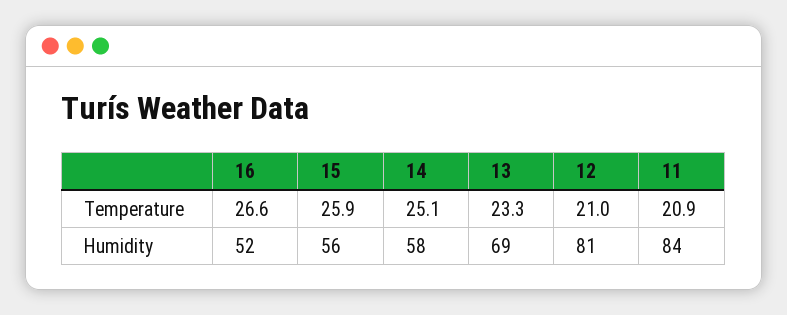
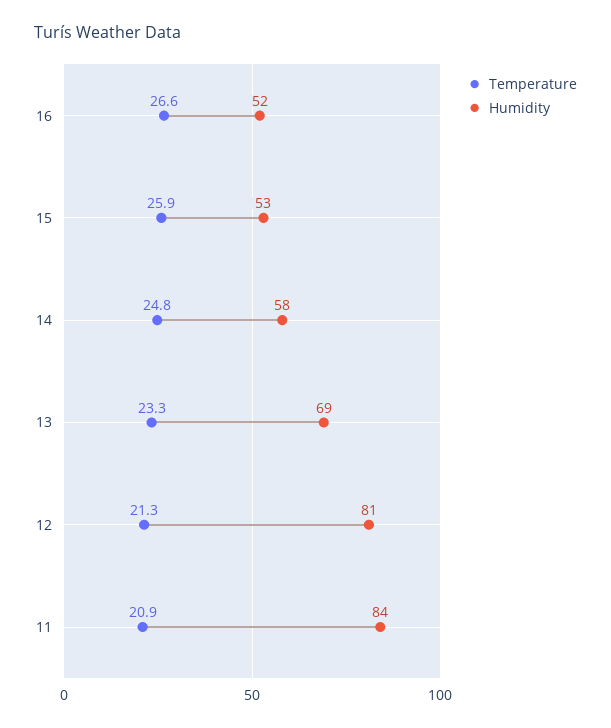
Temperature, 14: 25.1 -> 24.8
Temperature, 12: 21 -> 21.3
Humidity, 15: 56 -> 53

